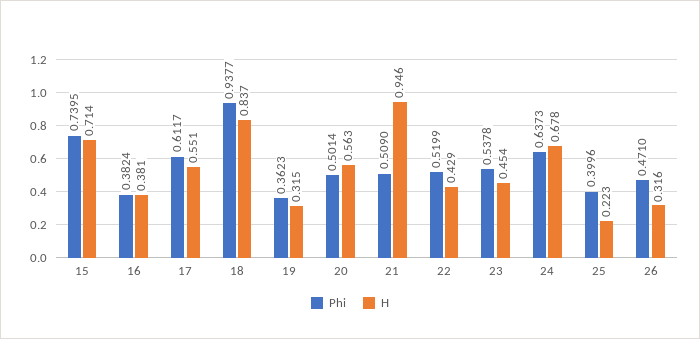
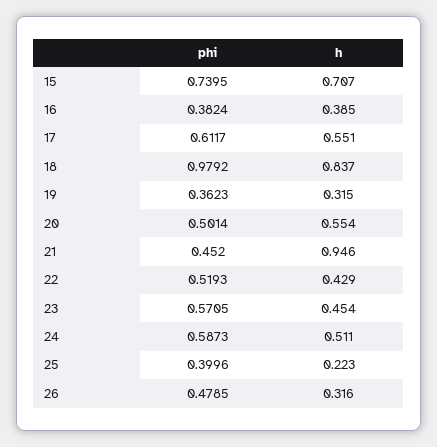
H, 15: 0.714 -> 0.707
H, 16: 0.381 -> 0.385
Phi, 18: 0.9377 -> 0.9792
H, 20: 0.563 -> 0.554
Phi, 21: 0.509 -> 0.452
Phi, 22: 0.5199 -> 0.5193
Phi, 23: 0.5378 -> 0.5705
Phi, 24: 0.6373 -> 0.5873
H, 24: 0.678 -> 0.511
Phi, 26: 0.471 -> 0.4785

